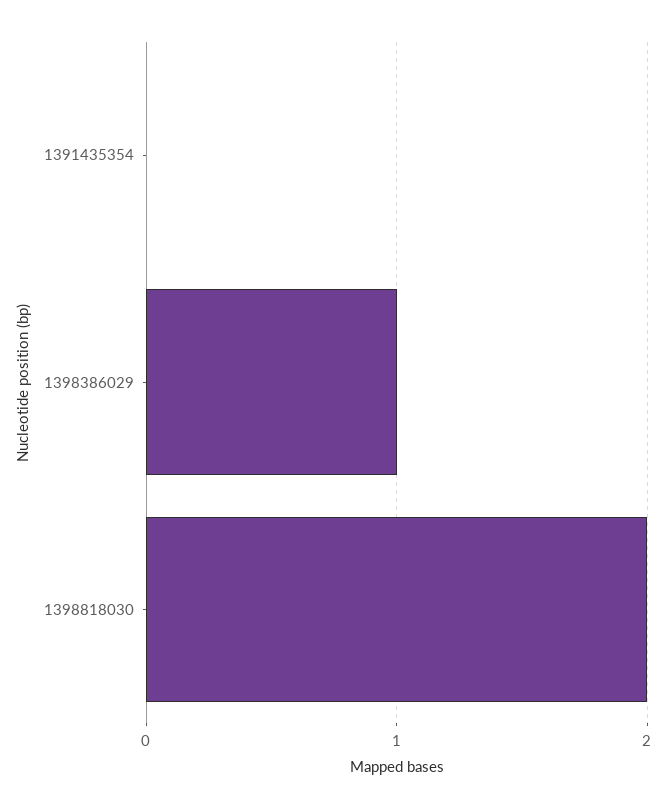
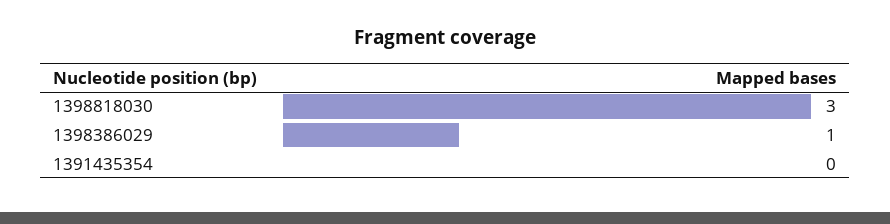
1398818030: 2 -> 3

